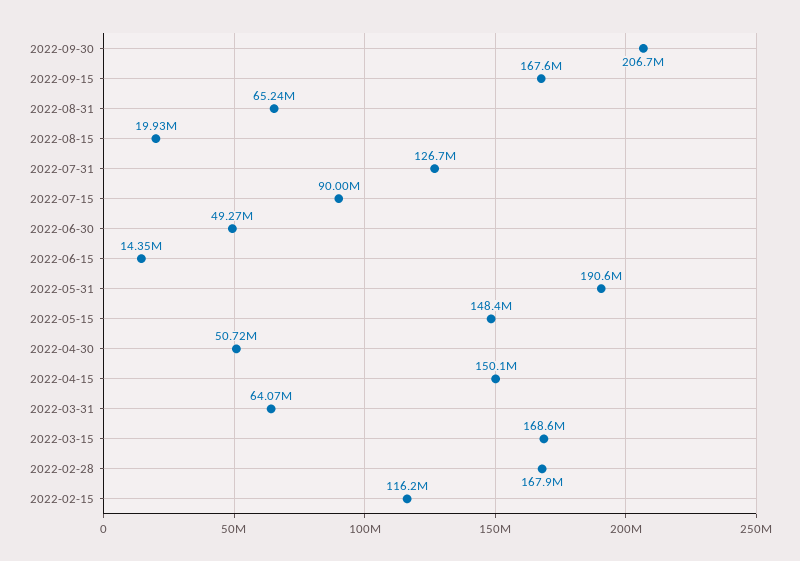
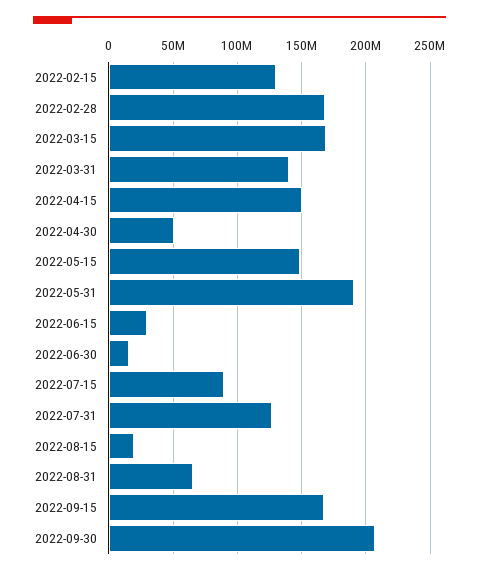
2022-06-30: 49270000 -> 15000000
2022-06-15: 14350000 -> 30000000
2022-03-31: 64070000 -> 140000000
2022-02-15: 116200000 -> 130000000

